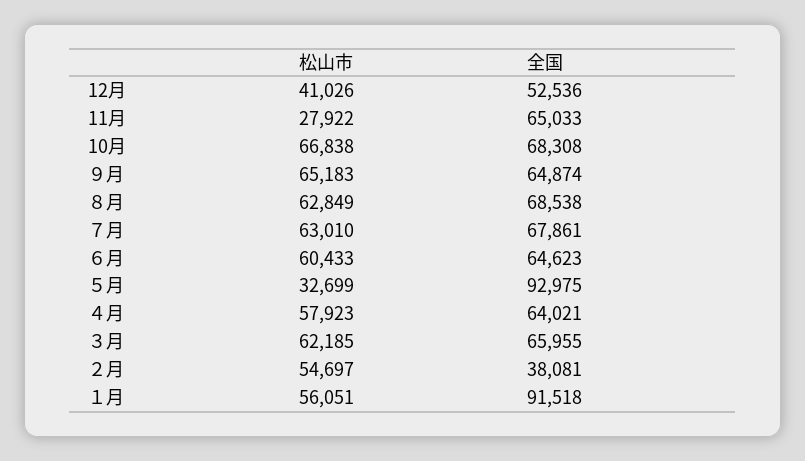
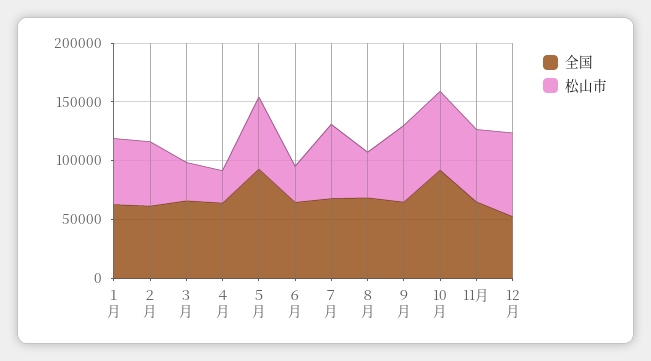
松山市, 12月: 41026 -> 70000
松山市, 11月: 27922 -> 60000
全国, 10月: 68308 -> 90000
松山市, ８月: 62849 -> 40000
松山市, ６月: 60433 -> 30000
松山市, ５月: 32699 -> 60000
松山市, ４月: 57923 -> 30000
松山市, ３月: 62185 -> 30000
全国, ２月: 38081 -> 60000
全国, １月: 91518 -> 60000

